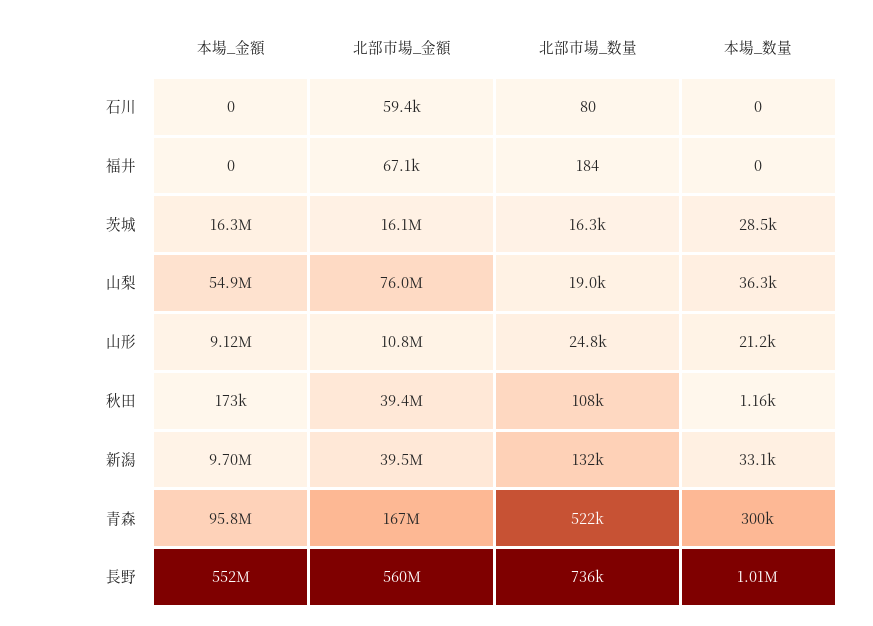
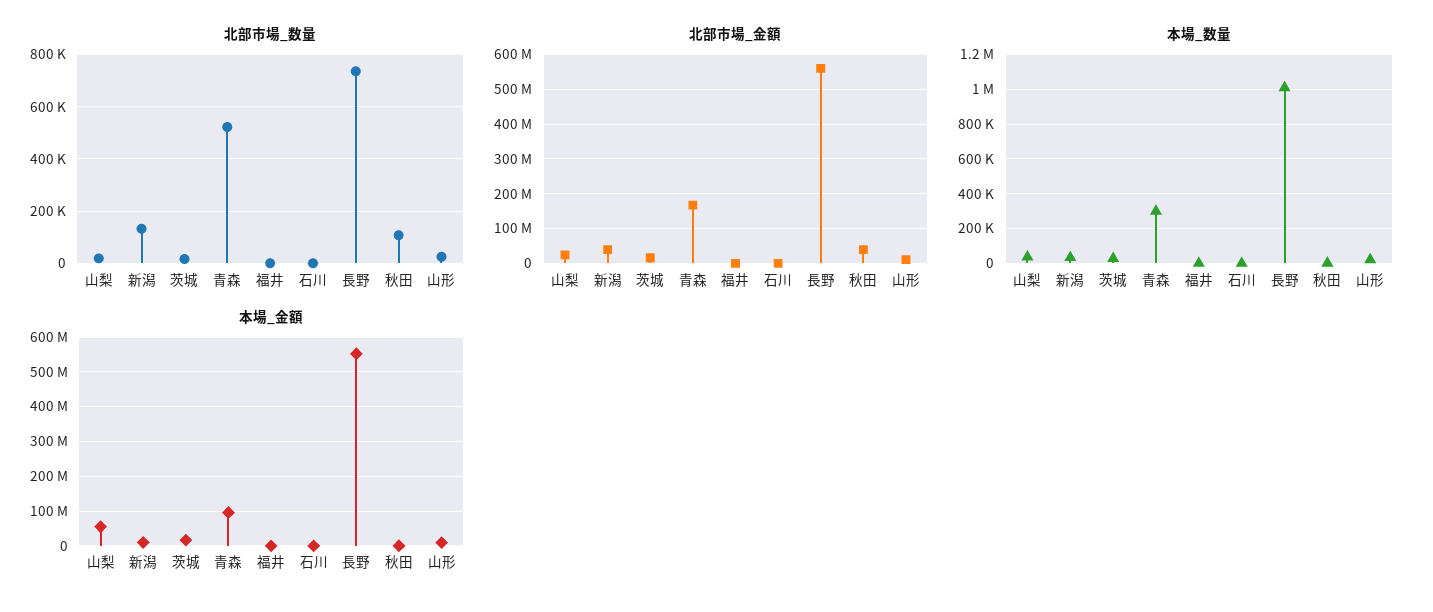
北部市場_金額, 山梨: 76000000 -> 20000000

